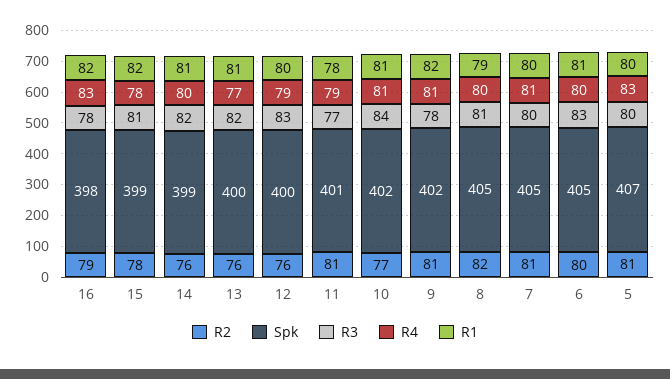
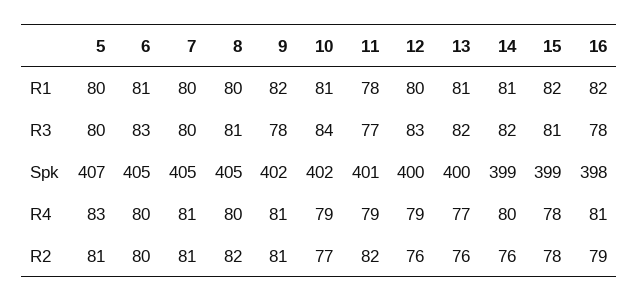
R4, 16: 83 -> 81
R2, 11: 81 -> 82
R4, 10: 81 -> 79
R1, 8: 79 -> 80

